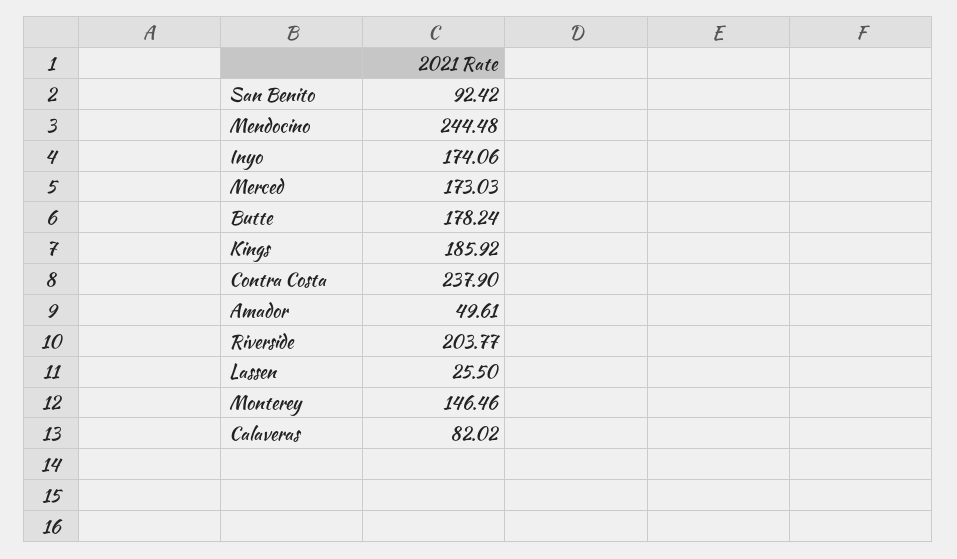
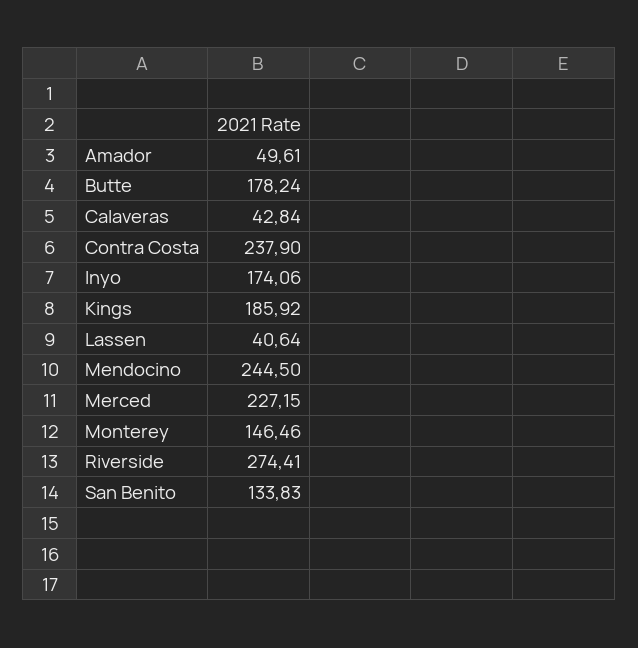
San Benito: 92.42 -> 133.83
Mendocino: 244.48 -> 244.5
Merced: 173.03 -> 227.15
Riverside: 203.77 -> 274.41
Lassen: 25.5 -> 40.64
Calaveras: 82.02 -> 42.84

